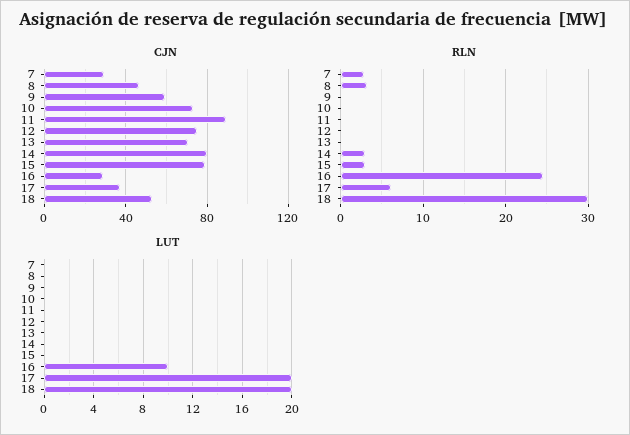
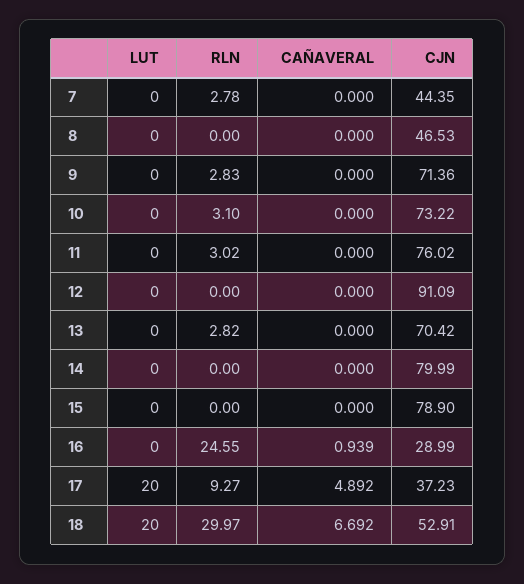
CJN, 7: 30 -> 44.35
CJN, 9: 60 -> 71.36
CJN, 11: 90 -> 76.02
CJN, 12: 75 -> 91.09
RLN, 8: 3 -> 0
RLN, 9: 0 -> 2.83
RLN, 10: 0 -> 3.1
RLN, 11: 0 -> 3.02
RLN, 13: 0 -> 2.82
RLN, 14: 3 -> 0
RLN, 15: 3 -> 0
RLN, 17: 6 -> 9.27
LUT, 16: 10 -> 0
CAÑAVERAL, 7: none -> 0
CAÑAVERAL, 8: none -> 0
CAÑAVERAL, 9: none -> 0
CAÑAVERAL, 10: none -> 0
CAÑAVERAL, 11: none -> 0
CAÑAVERAL, 12: none -> 0
CAÑAVERAL, 13: none -> 0
CAÑAVERAL, 14: none -> 0
CAÑAVERAL, 15: none -> 0
CAÑAVERAL, 16: none -> 0.939
CAÑAVERAL, 17: none -> 4.892
CAÑAVERAL, 18: none -> 6.692

